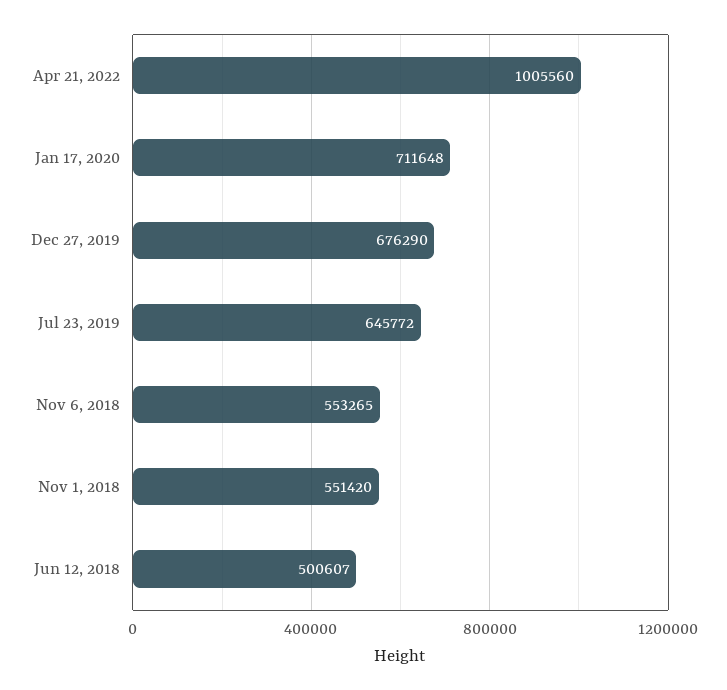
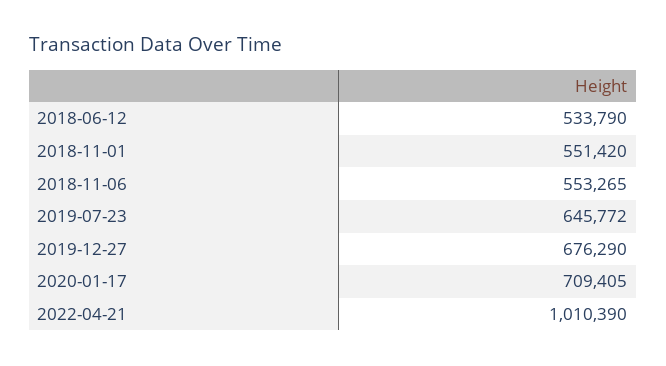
Apr 21, 2022: 1005560 -> 1010390
Jan 17, 2020: 711648 -> 709405
Jun 12, 2018: 500607 -> 533790

